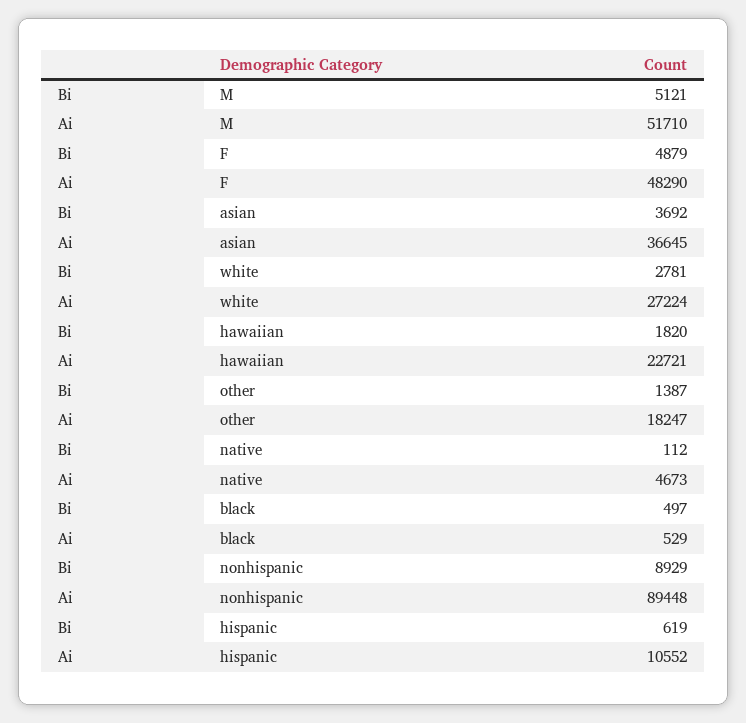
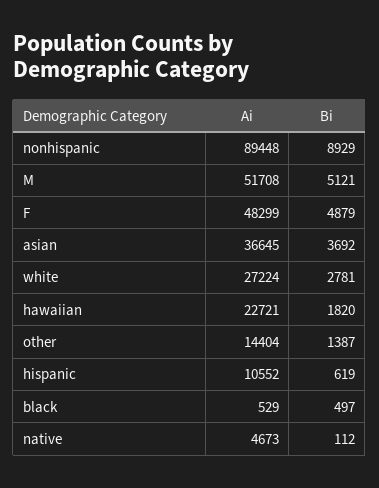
Ai, M: 51710 -> 51708
Ai, F: 48290 -> 48299
Ai, other: 18247 -> 14404

